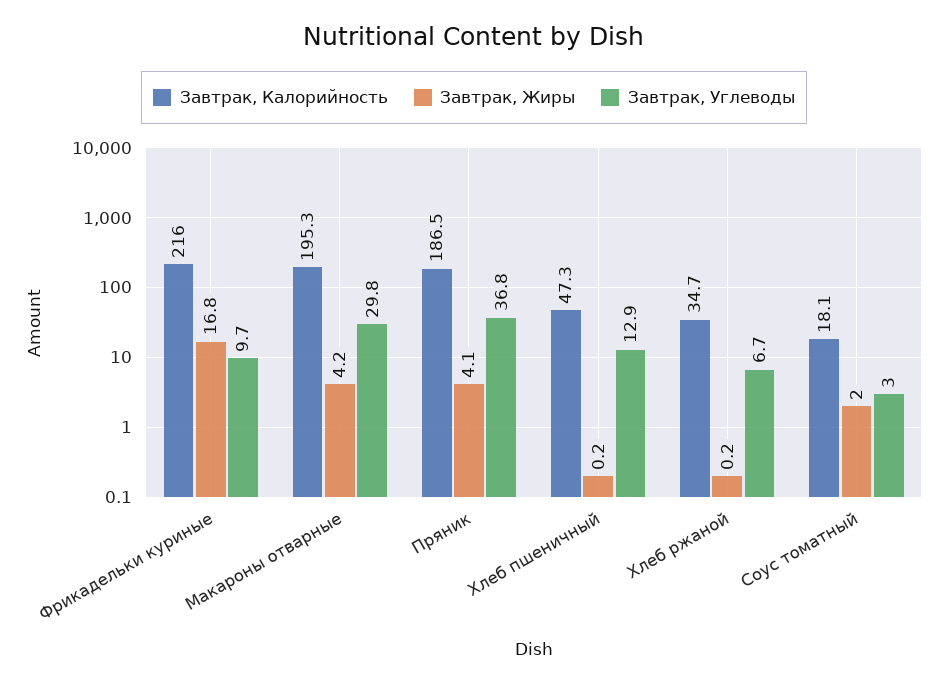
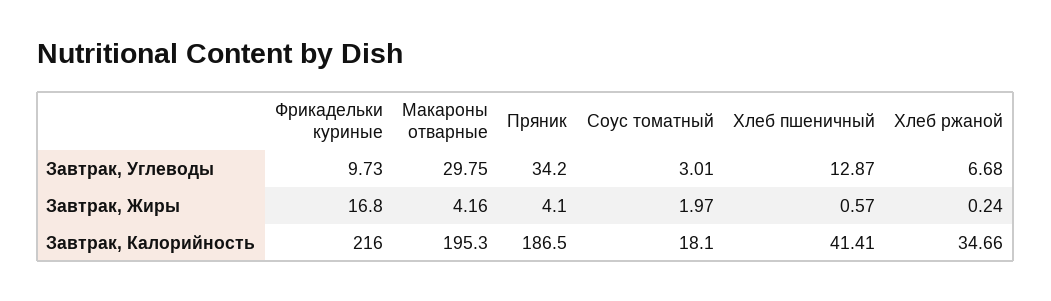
Завтрак, Углеводы, Пряник: 36.8 -> 34.2
Завтрак, Калорийность, Хлеб пшеничный: 47.3 -> 41.41
Завтрак, Жиры, Хлеб пшеничный: 0.2 -> 0.57

